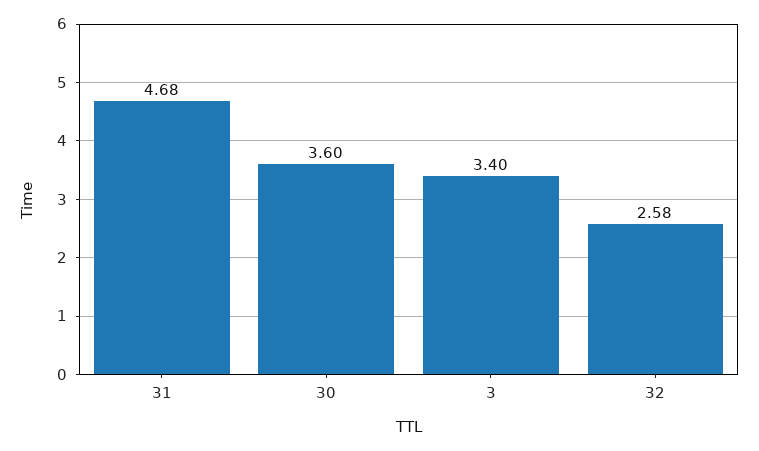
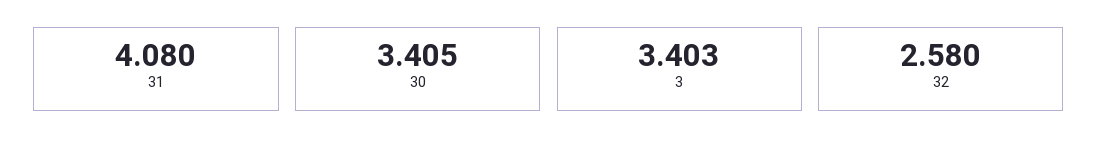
31: 4.68 -> 4.08
30: 3.6 -> 3.405

